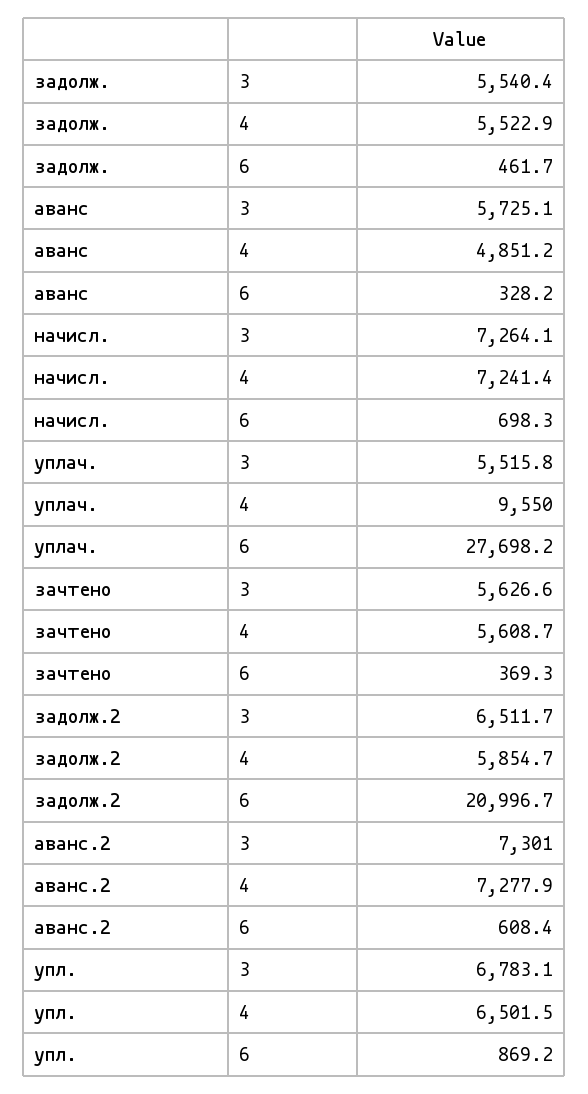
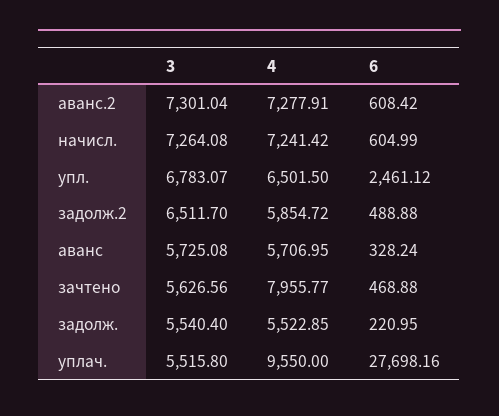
задолж., 6: 461.7 -> 220.95
аванс, 4: 4851.2 -> 5706.95
начисл., 6: 698.3 -> 604.99
зачтено, 4: 5608.7 -> 7955.77
зачтено, 6: 369.3 -> 468.88
задолж.2, 6: 20996.7 -> 488.88
упл., 6: 869.2 -> 2461.12

